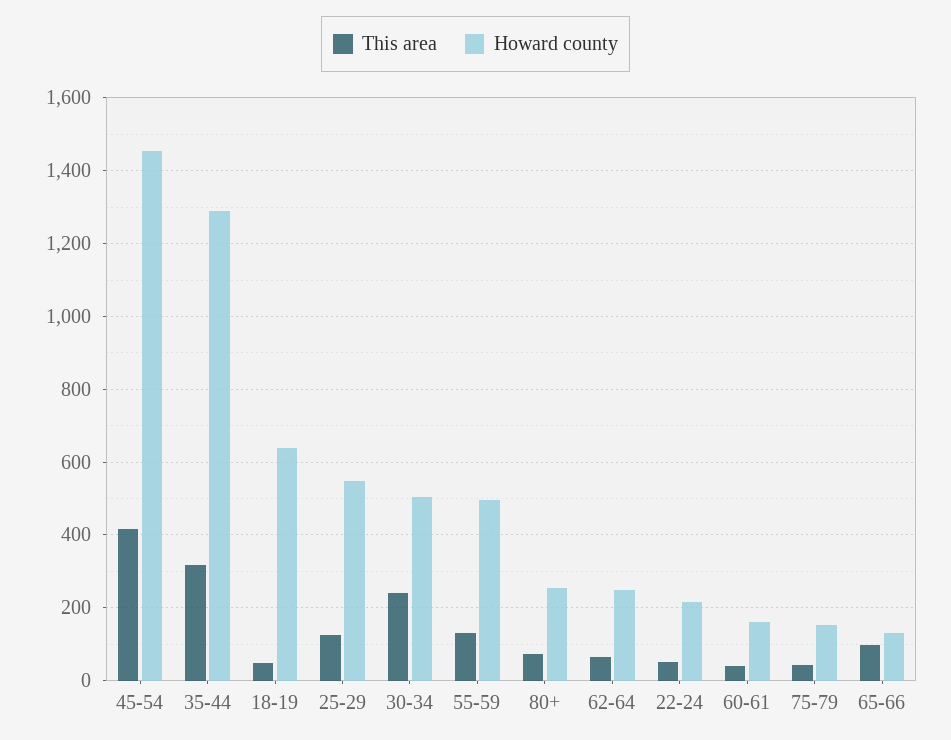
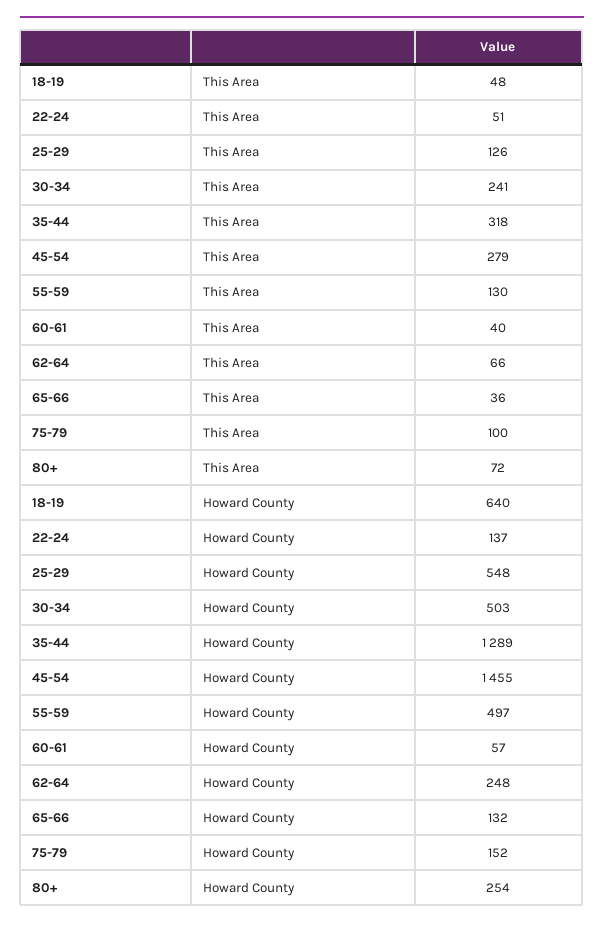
This area, 45-54: 420 -> 279
Howard county, 22-24: 220 -> 137
Howard county, 60-61: 160 -> 57
This area, 75-79: 40 -> 100
This area, 65-66: 100 -> 36

